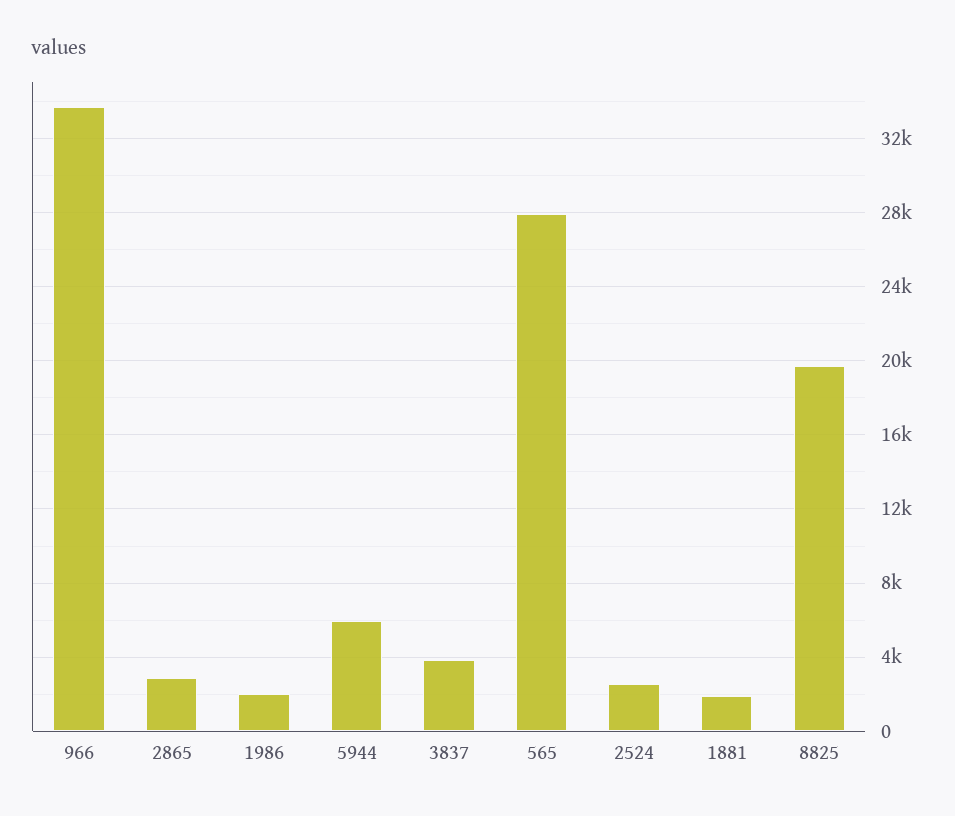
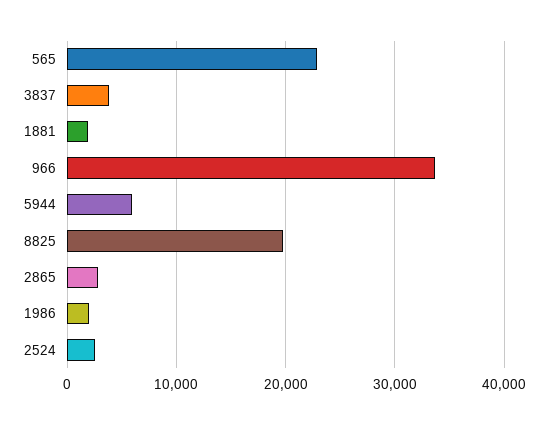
565: 28000 -> 23000

